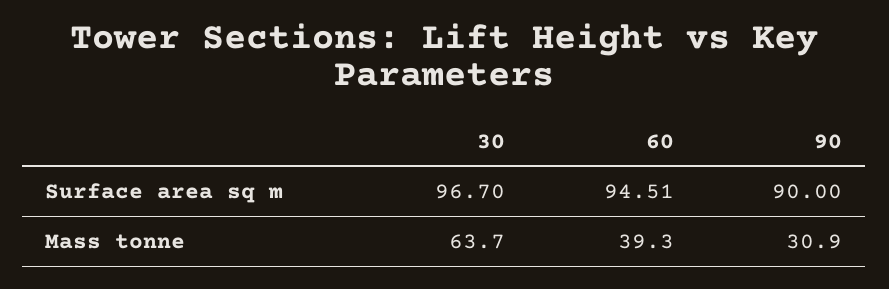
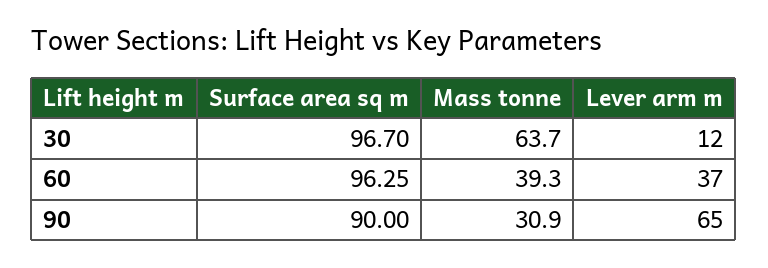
60, Surface area sq m: 94.51 -> 96.25
30, Lever arm m: none -> 12
60, Lever arm m: none -> 37
90, Lever arm m: none -> 65

